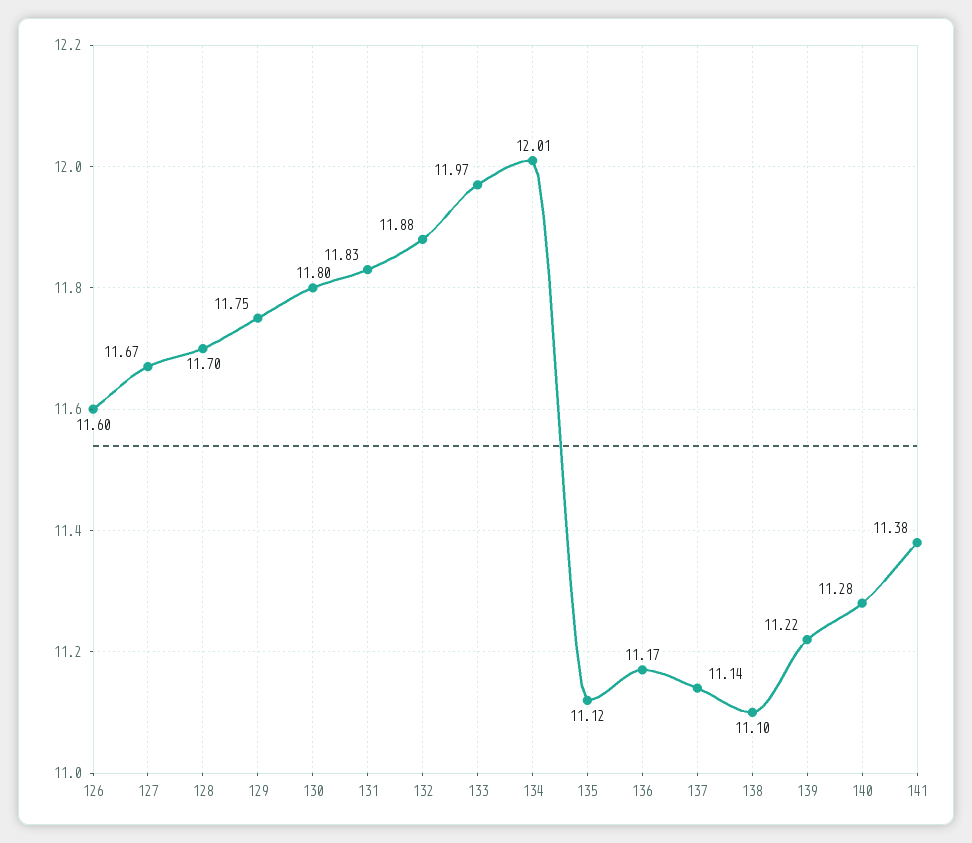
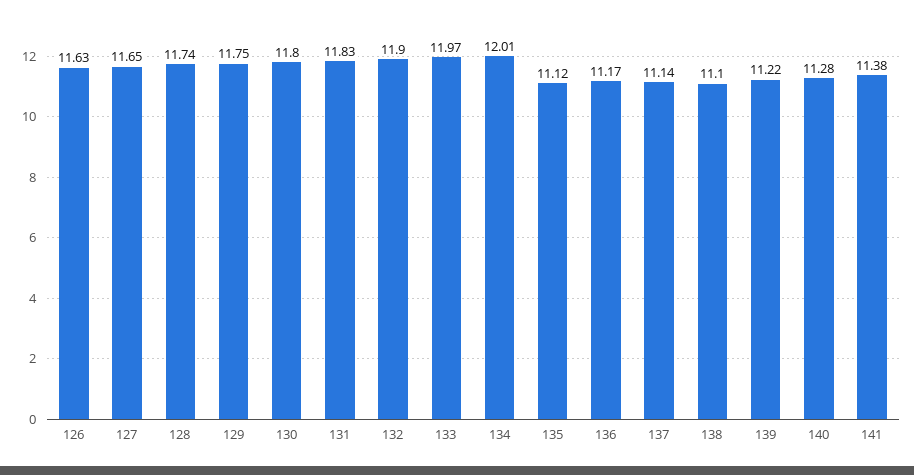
126: 11.6 -> 11.63
127: 11.67 -> 11.65
128: 11.7 -> 11.74
132: 11.88 -> 11.9

